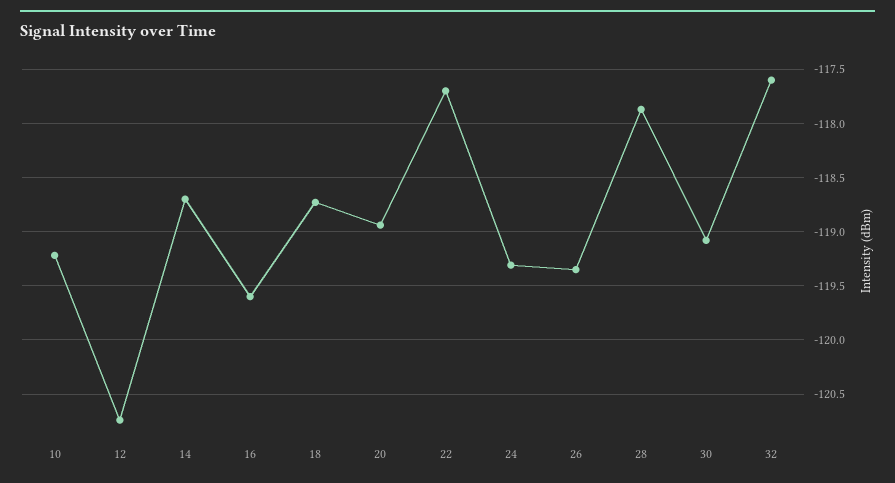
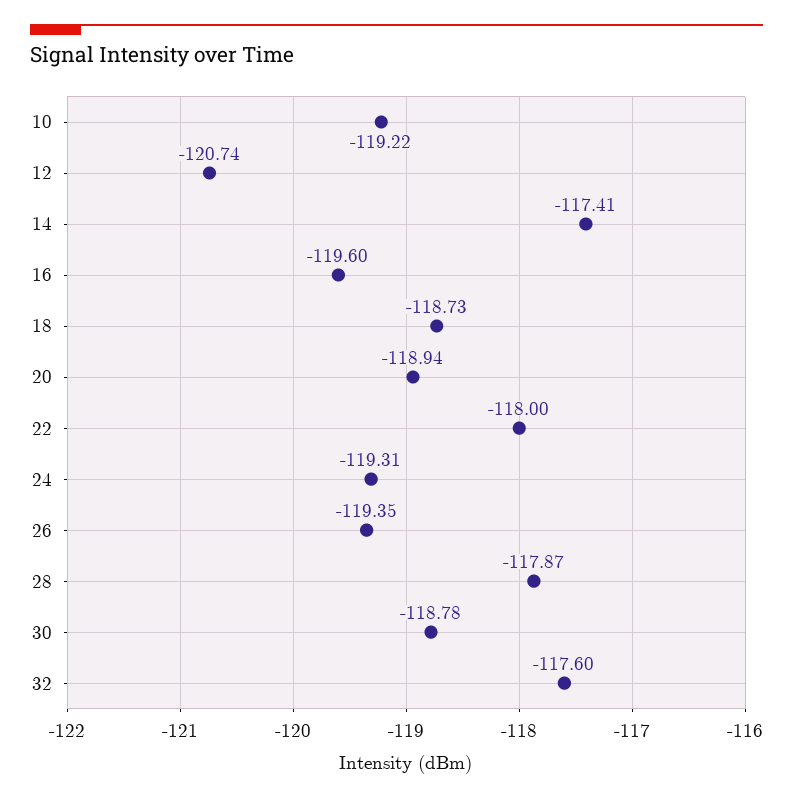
14: -118.7 -> -117.41
22: -117.7 -> -118
30: -119.1 -> -118.78

